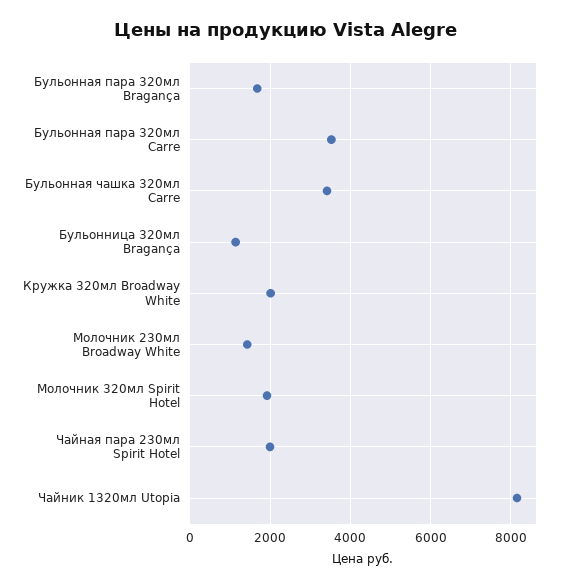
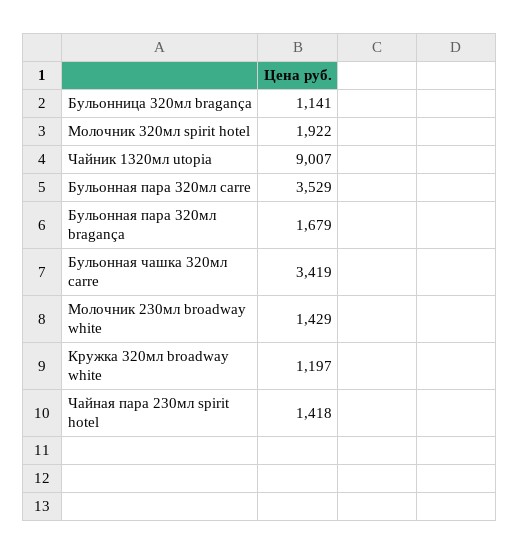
Кружка 320мл Broadway White: 2000 -> 1197
Чайная пара 230мл Spirit Hotel: 2000 -> 1418
Чайник 1320мл Utopia: 8200 -> 9007

